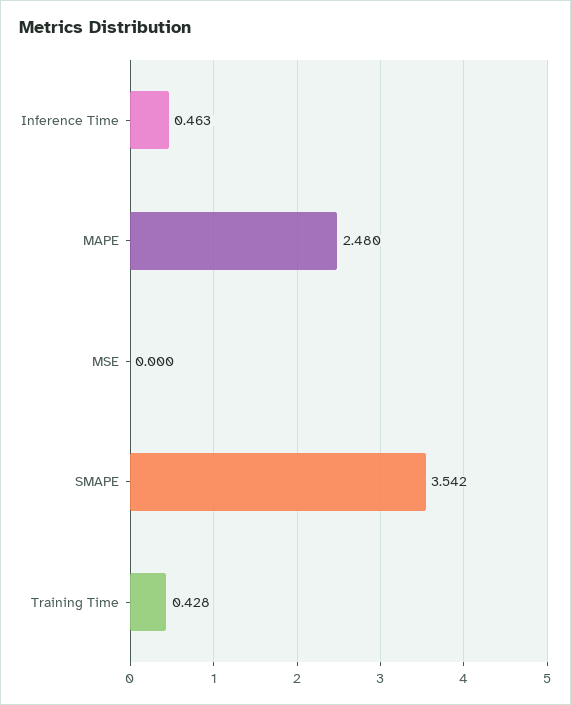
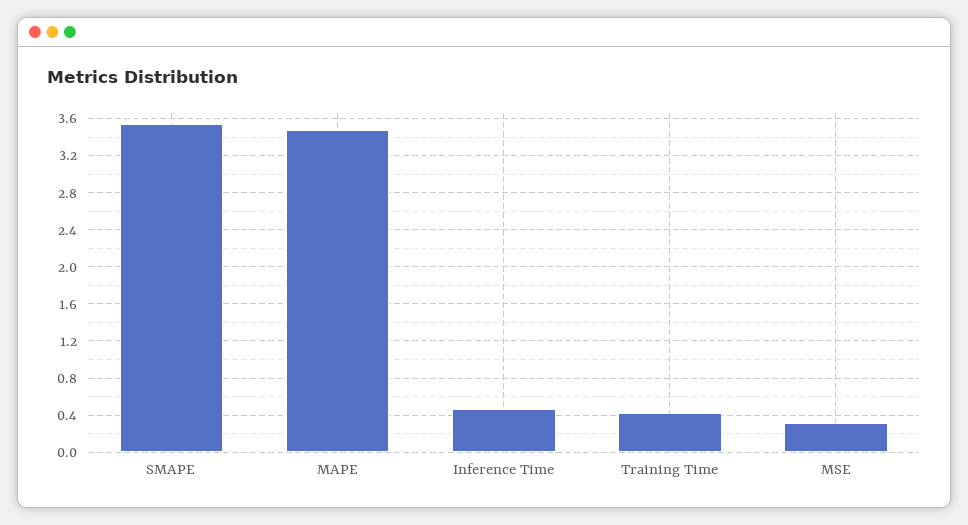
MAPE: 2.48 -> 3.5
MSE: 0 -> 0.3

